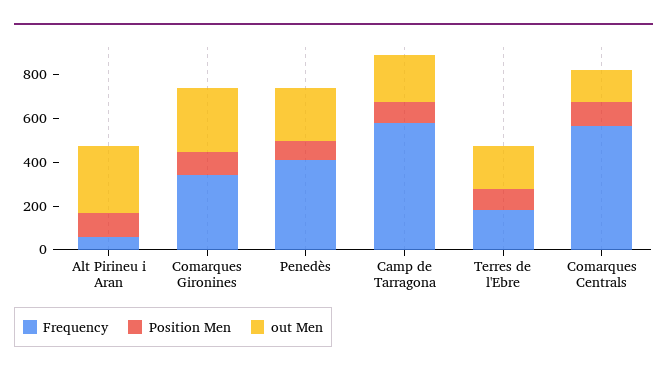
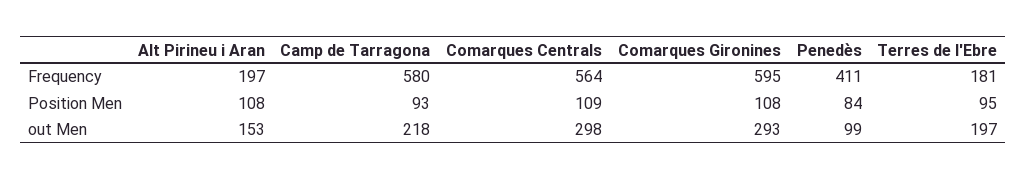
Frequency, Alt Pirineu i Aran: 50 -> 197
out Men, Alt Pirineu i Aran: 300 -> 153
Frequency, Comarques Gironines: 350 -> 595
out Men, Penedès: 250 -> 99
out Men, Comarques Centrals: 150 -> 298

